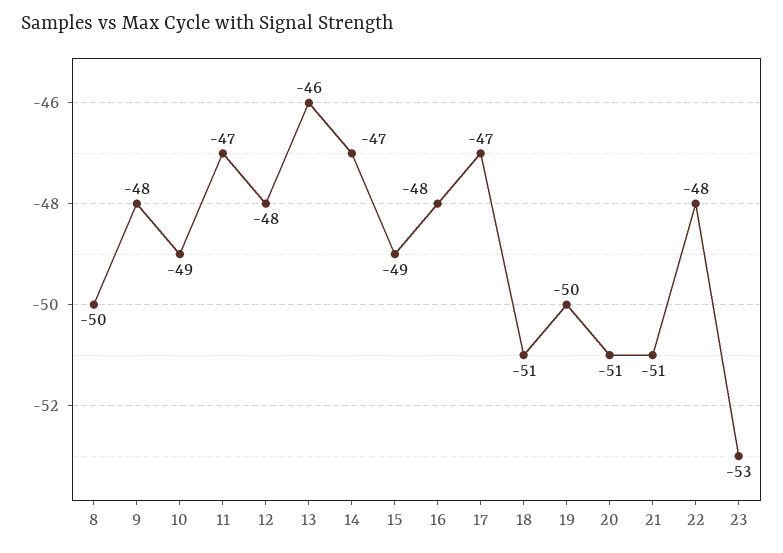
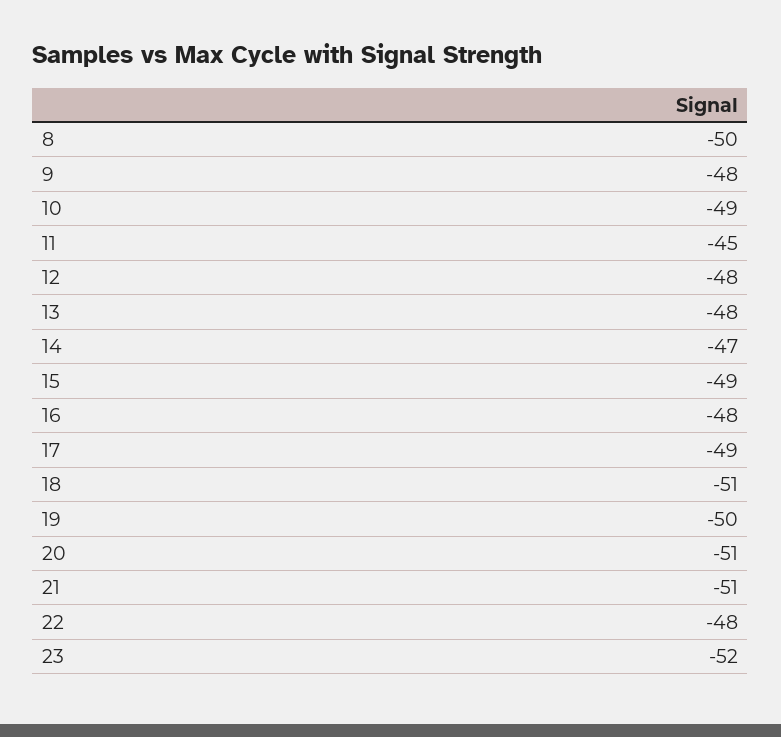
11: -47 -> -45
13: -46 -> -48
17: -47 -> -49
23: -53 -> -52

